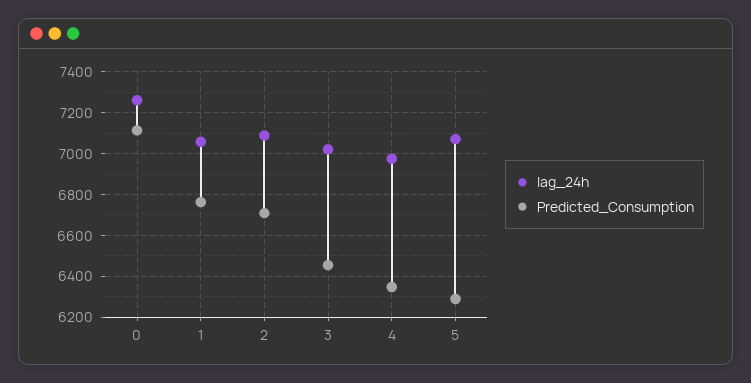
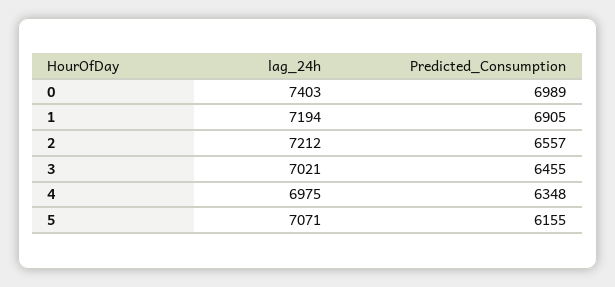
lag_24h, 0: 7250 -> 7403
Predicted_Consumption, 0: 7100 -> 6989
lag_24h, 1: 7050 -> 7194
Predicted_Consumption, 1: 6750 -> 6905
lag_24h, 2: 7100 -> 7212
Predicted_Consumption, 2: 6700 -> 6557
Predicted_Consumption, 5: 6300 -> 6155

